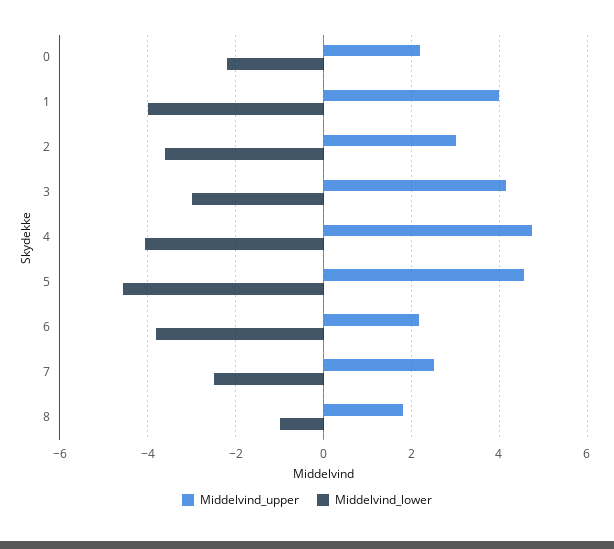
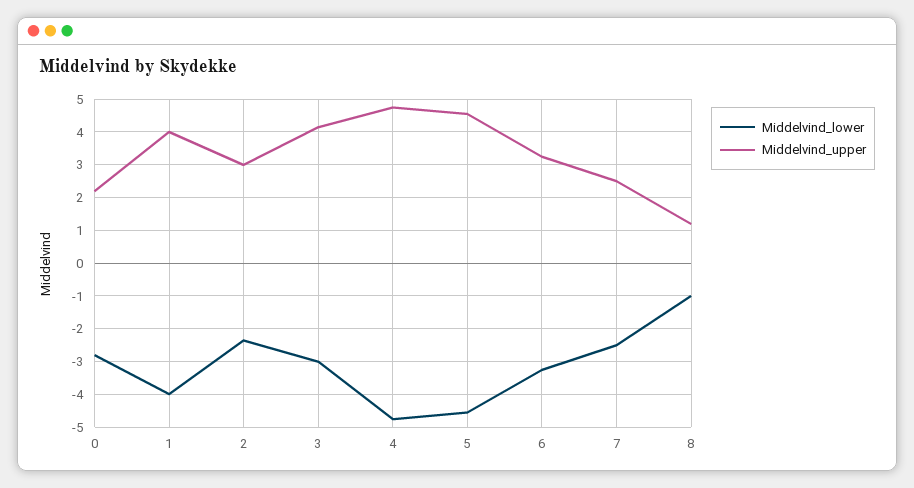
Middelvind_lower, 0: -2.2 -> -2.8
Middelvind_lower, 2: -3.6 -> -2.4
Middelvind_lower, 4: -4 -> -4.8
Middelvind_upper, 6: 2.2 -> 3.2
Middelvind_lower, 6: -3.8 -> -3.2
Middelvind_upper, 8: 1.8 -> 1.2

